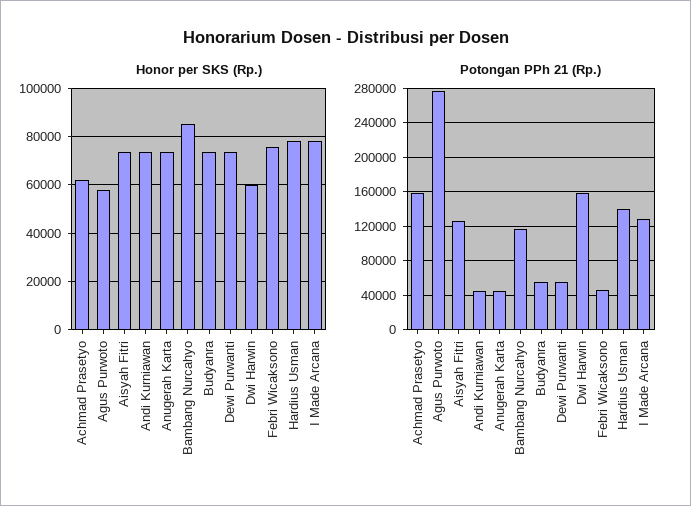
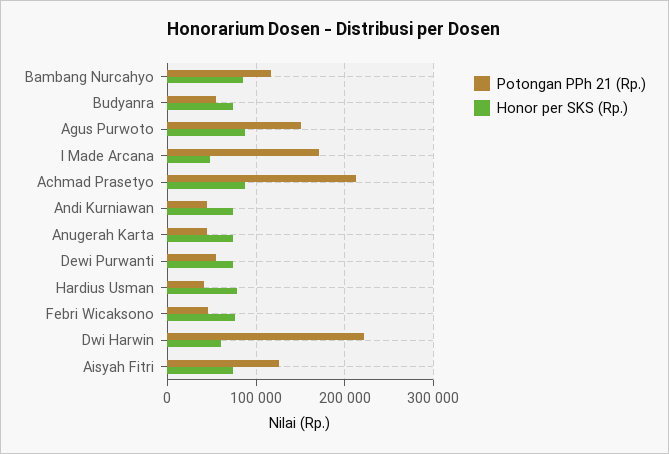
Honor per SKS (Rp.), Achmad Prasetyo: 62500 -> 90000
Honor per SKS (Rp.), Agus Purwoto: 57500 -> 90000
Honor per SKS (Rp.), I Made Arcana: 77500 -> 50000
Potongan PPh 21 (Rp.), Achmad Prasetyo: 160000 -> 210000
Potongan PPh 21 (Rp.), Agus Purwoto: 280000 -> 150000
Potongan PPh 21 (Rp.), Dwi Harwin: 160000 -> 220000
Potongan PPh 21 (Rp.), Hardius Usman: 140000 -> 40000
Potongan PPh 21 (Rp.), I Made Arcana: 130000 -> 170000

